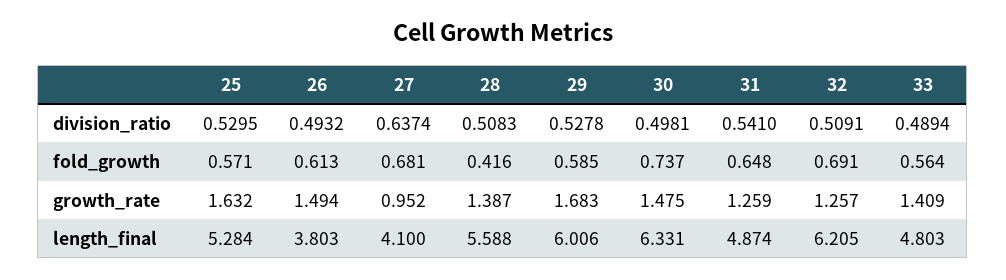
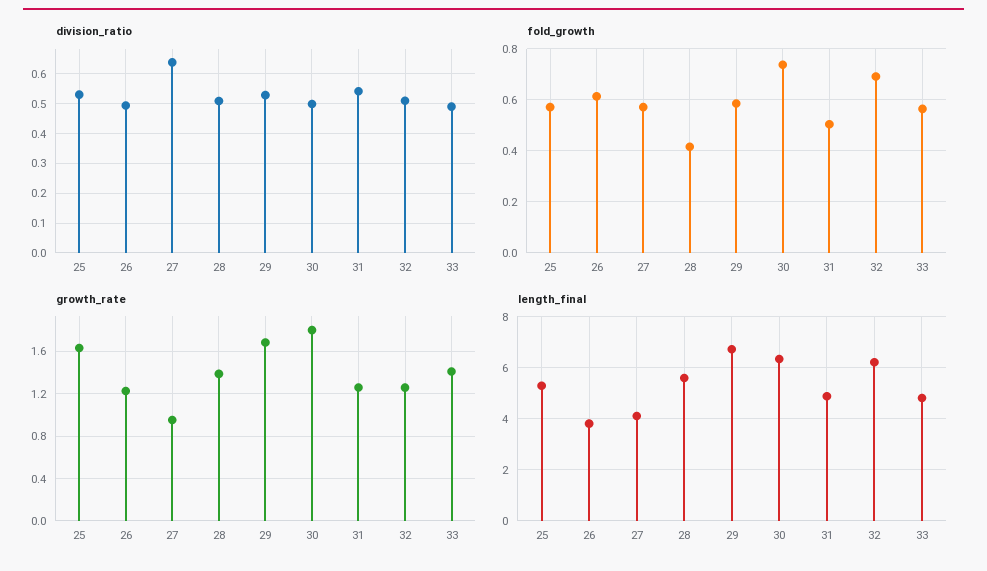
fold_growth, 27: 0.681 -> 0.575
fold_growth, 31: 0.648 -> 0.5
growth_rate, 26: 1.494 -> 1.2
growth_rate, 30: 1.475 -> 1.8
length_final, 29: 6.006 -> 6.75

